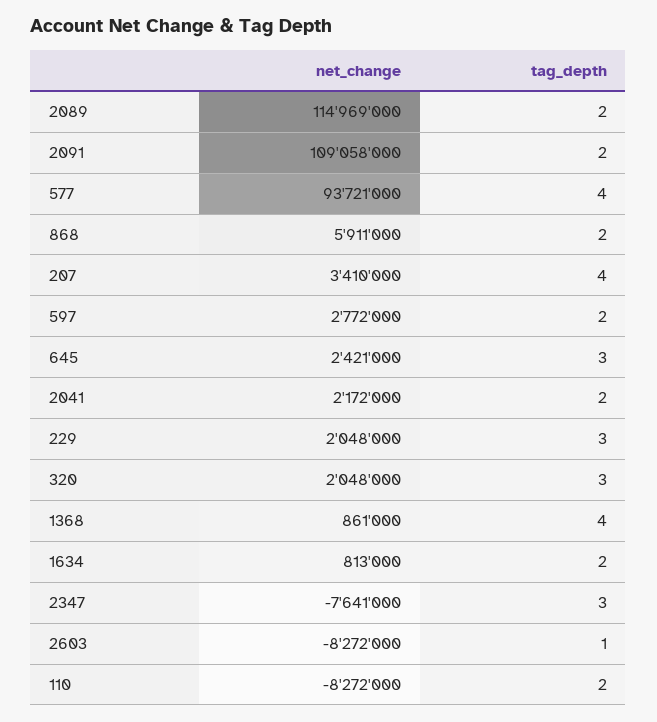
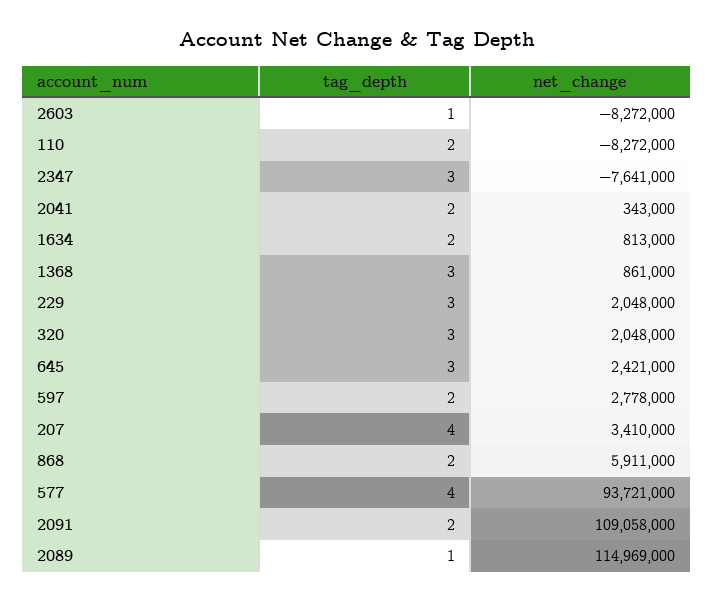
tag_depth, 2089: 2 -> 1
net_change, 597: 2772000 -> 2778000
net_change, 2041: 2172000 -> 343000
tag_depth, 1368: 4 -> 3

